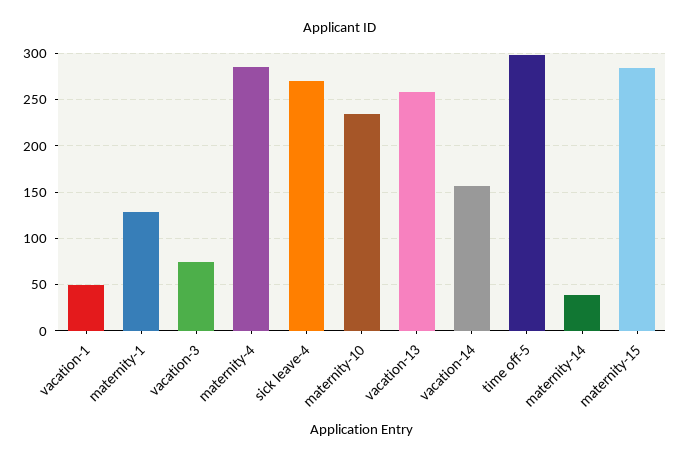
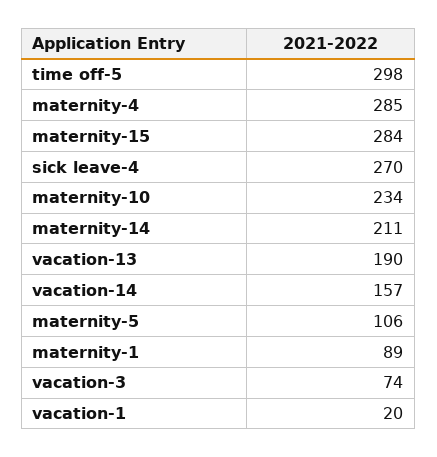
vacation-1: 50 -> 20
maternity-1: 130 -> 89
vacation-13: 260 -> 190
maternity-14: 40 -> 211
maternity-5: none -> 106

